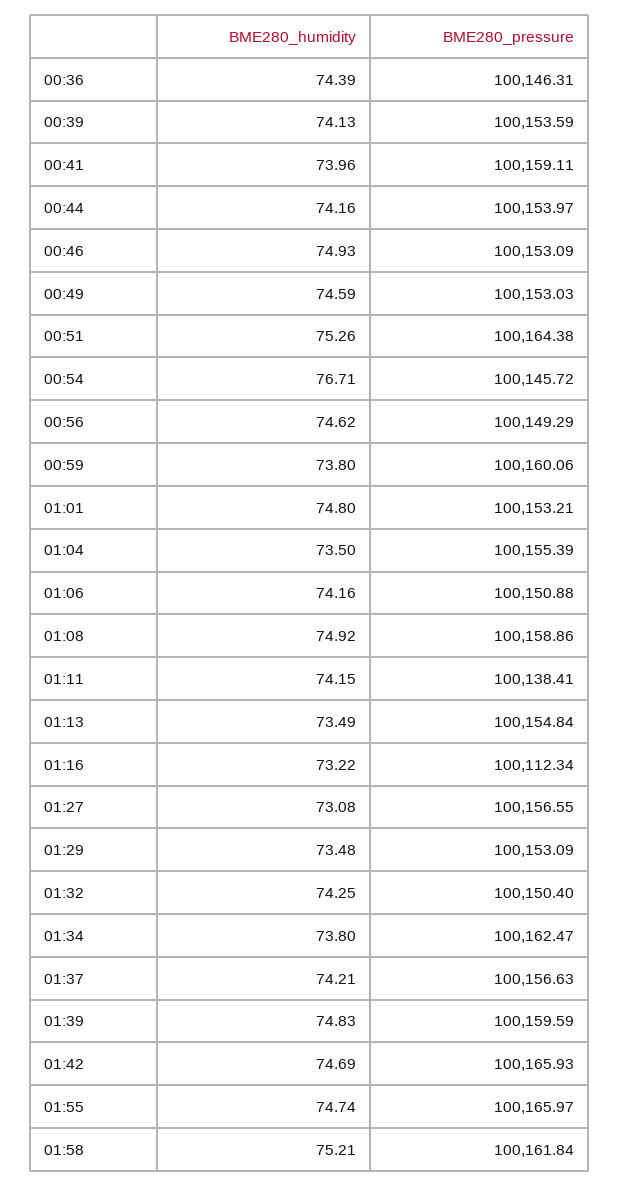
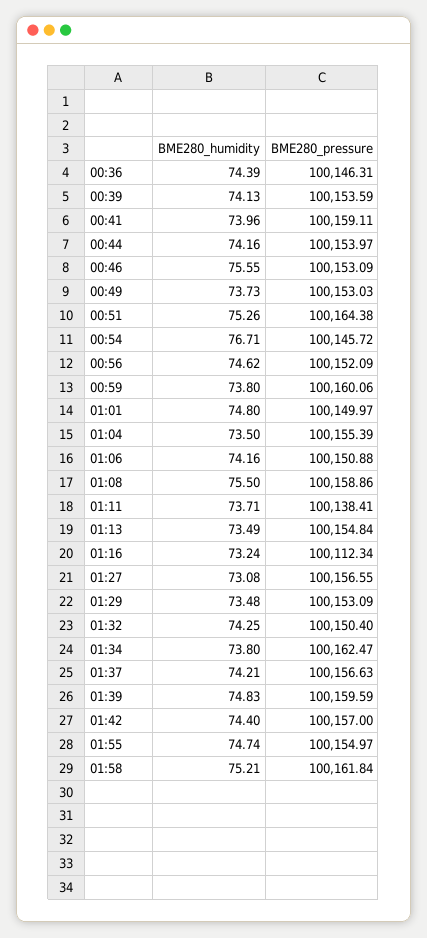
BME280_humidity, 00:46: 74.93 -> 75.55
BME280_humidity, 00:49: 74.59 -> 73.73
BME280_pressure, 00:56: 100149.29 -> 100152.09
BME280_pressure, 01:01: 100153.21 -> 100149.97
BME280_humidity, 01:08: 74.92 -> 75.5
BME280_humidity, 01:11: 74.15 -> 73.71
BME280_humidity, 01:16: 73.22 -> 73.24
BME280_humidity, 01:42: 74.69 -> 74.4
BME280_pressure, 01:42: 100165.93 -> 100157
BME280_pressure, 01:55: 100165.97 -> 100154.97

